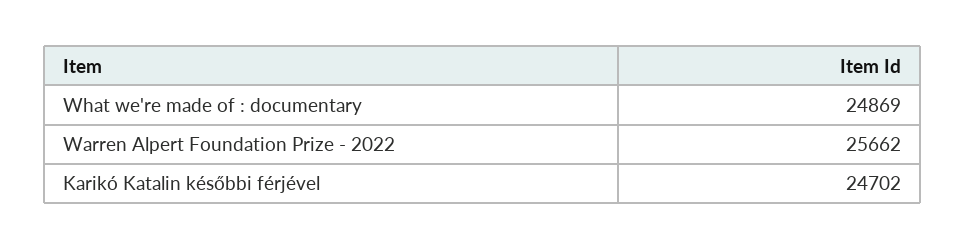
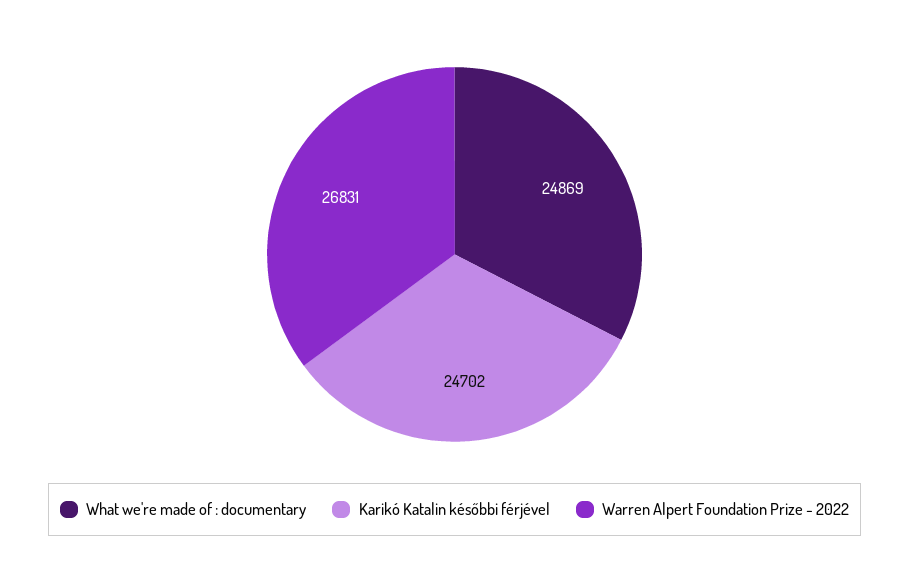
Warren Alpert Foundation Prize - 2022: 25662 -> 26831

